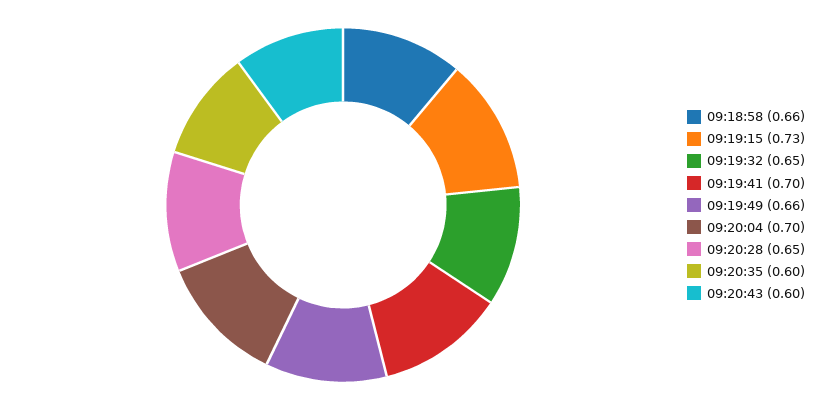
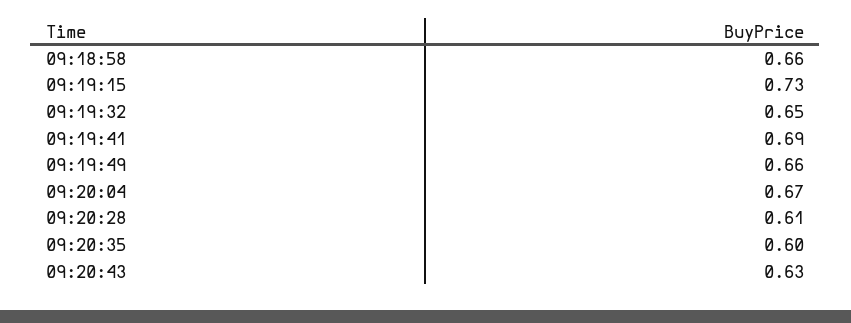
09:19:41: 0.7 -> 0.69
09:20:04: 0.7 -> 0.67
09:20:28: 0.65 -> 0.61
09:20:43: 0.6 -> 0.63

